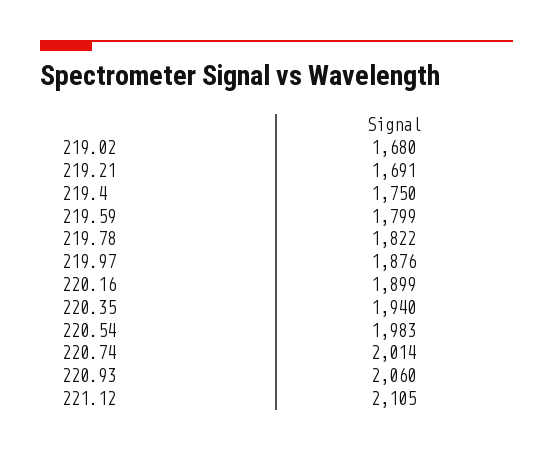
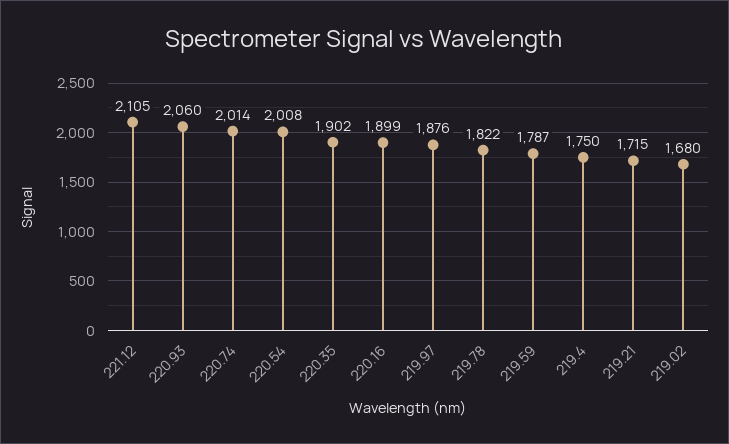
219.21: 1691 -> 1715
219.59: 1799 -> 1787
220.35: 1940 -> 1902
220.54: 1983 -> 2008

